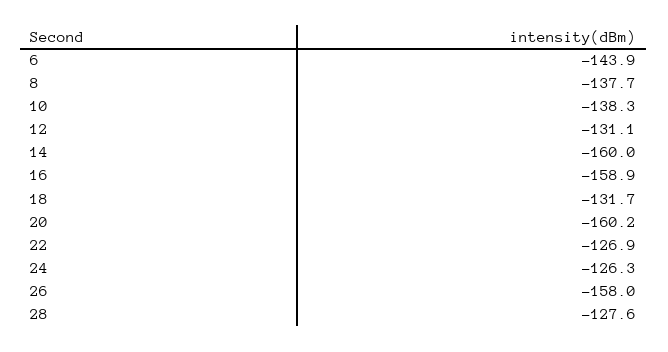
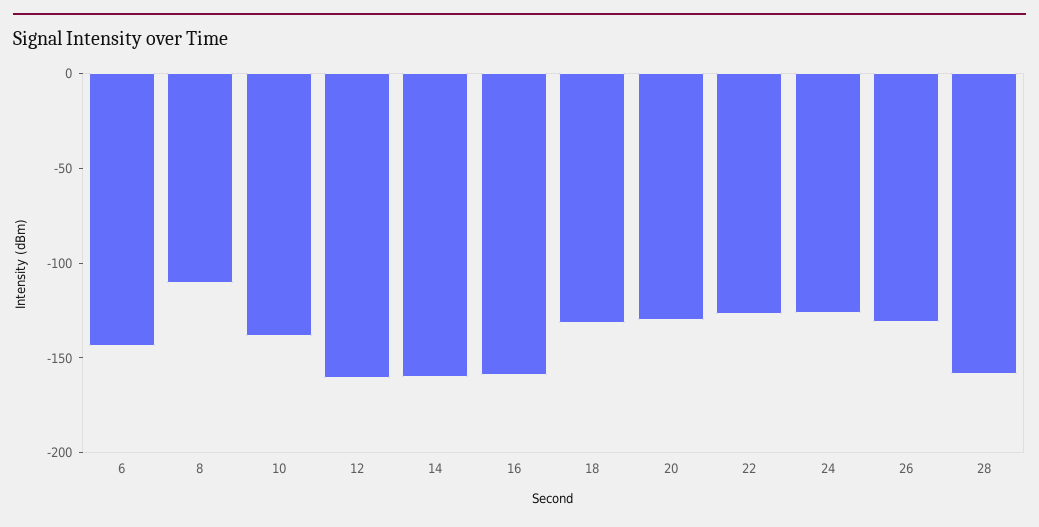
8: -137.7 -> -110
12: -131.1 -> -160
20: -160.2 -> -130
26: -158 -> -130
28: -127.6 -> -160

